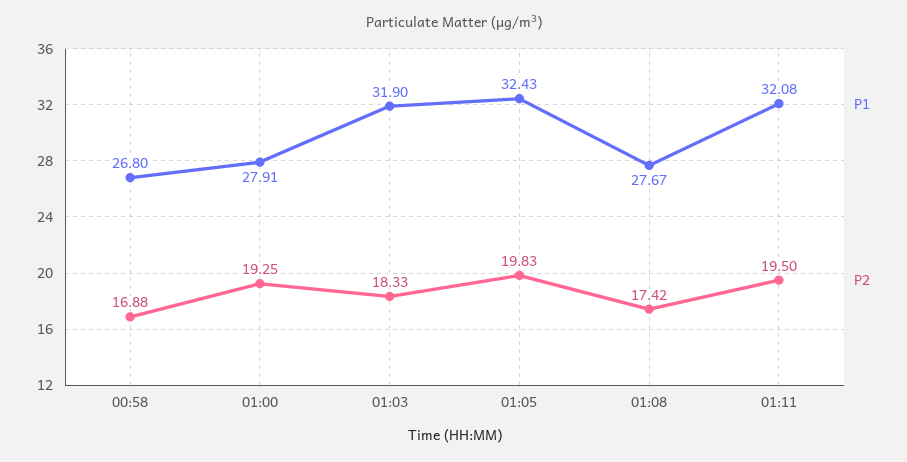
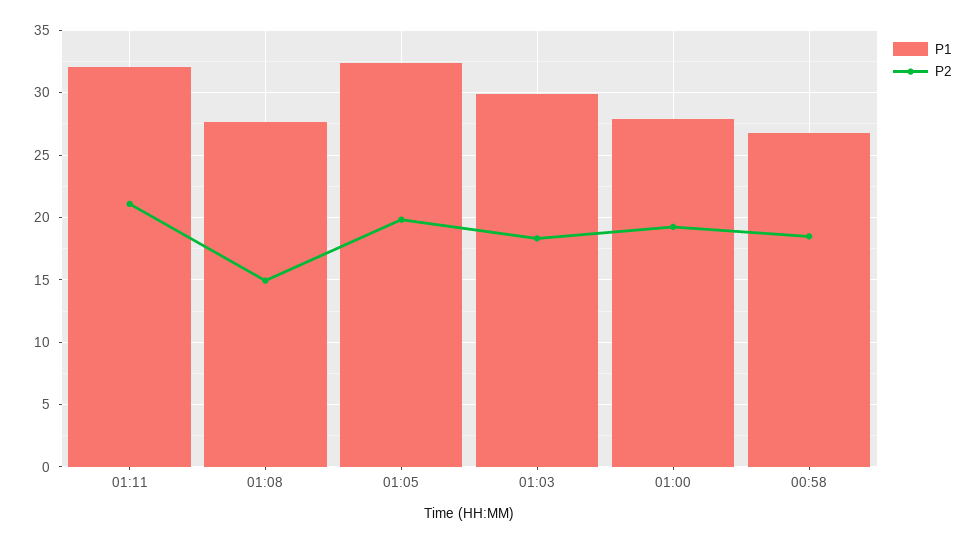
P2, 00:58: 16.88 -> 18.5
P1, 01:03: 31.9 -> 30
P2, 01:08: 17.42 -> 15
P2, 01:11: 19.5 -> 21

